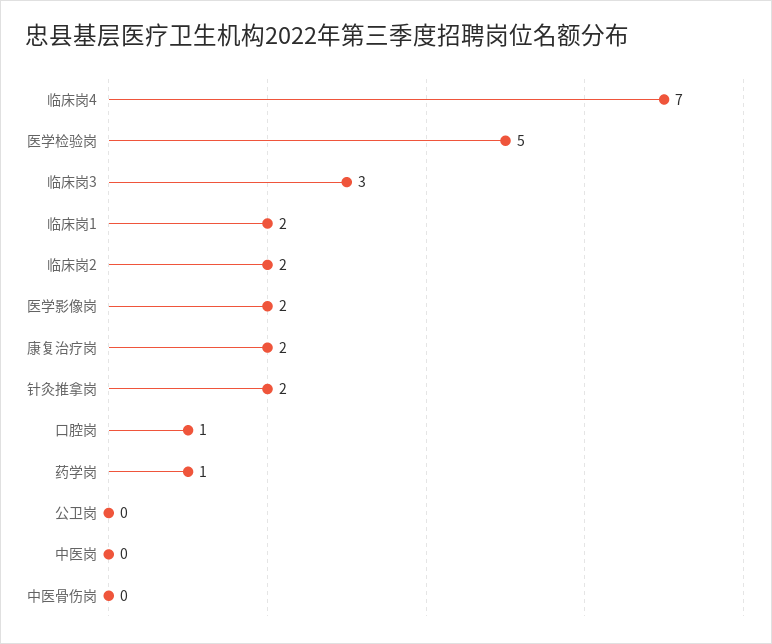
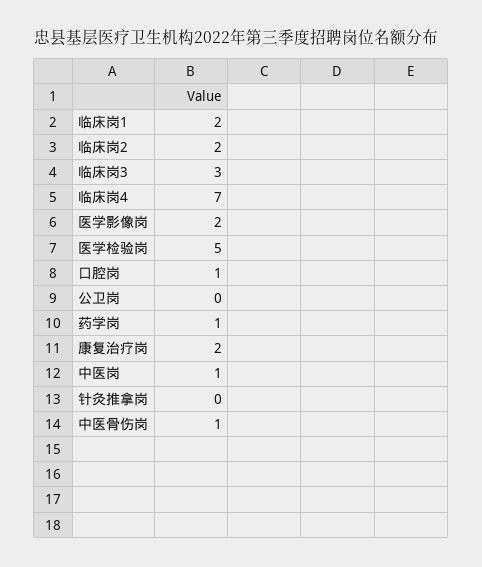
针灸推拿岗: 2 -> 0
中医岗: 0 -> 1
中医骨伤岗: 0 -> 1

